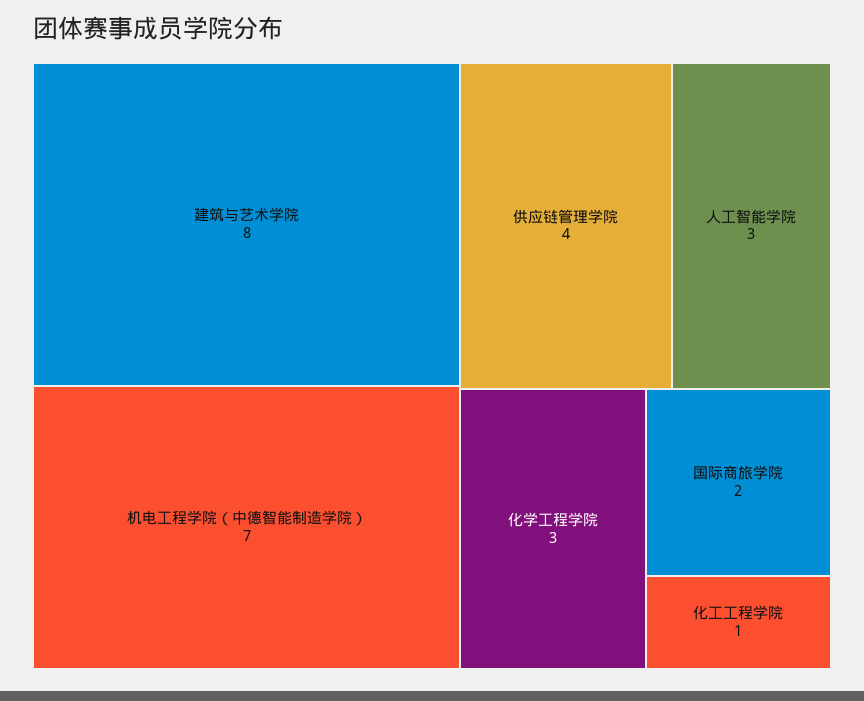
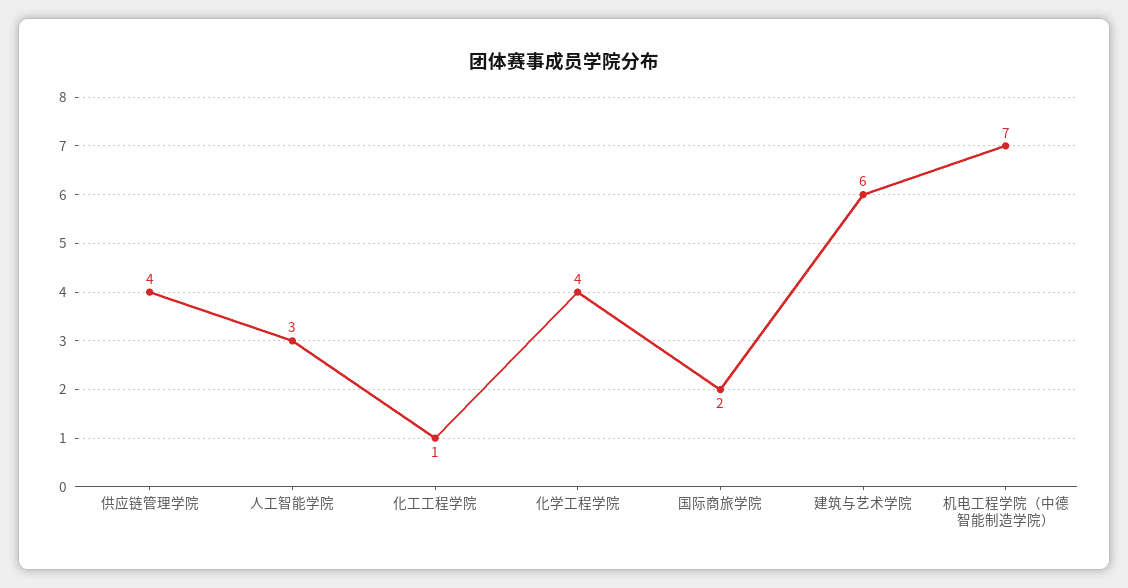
建筑与艺术学院: 8 -> 6
化学工程学院: 3 -> 4

